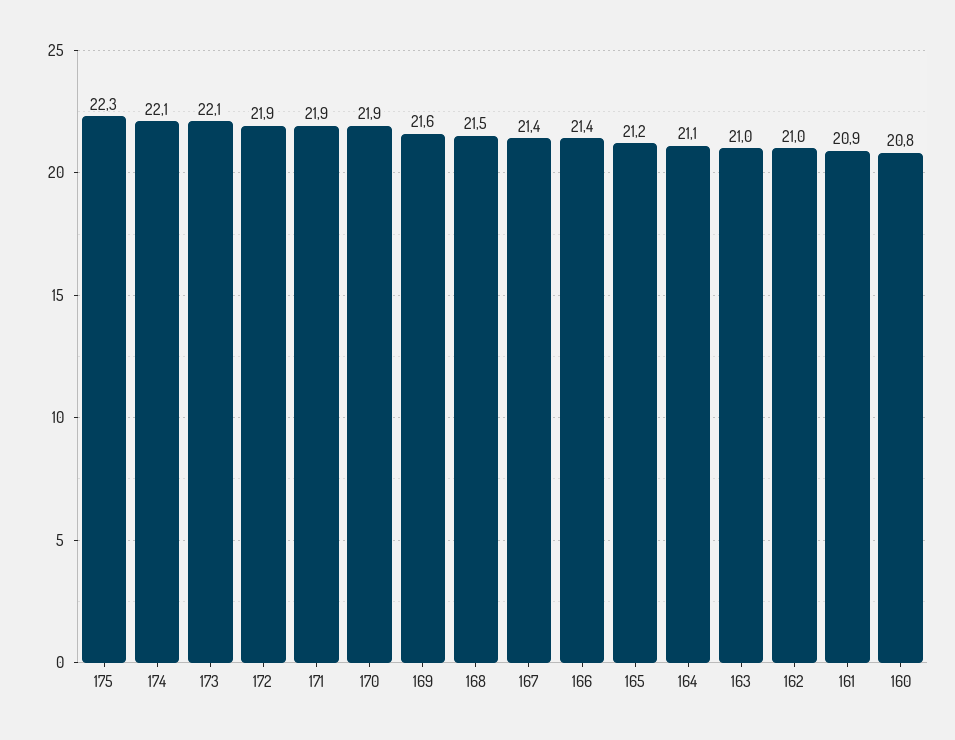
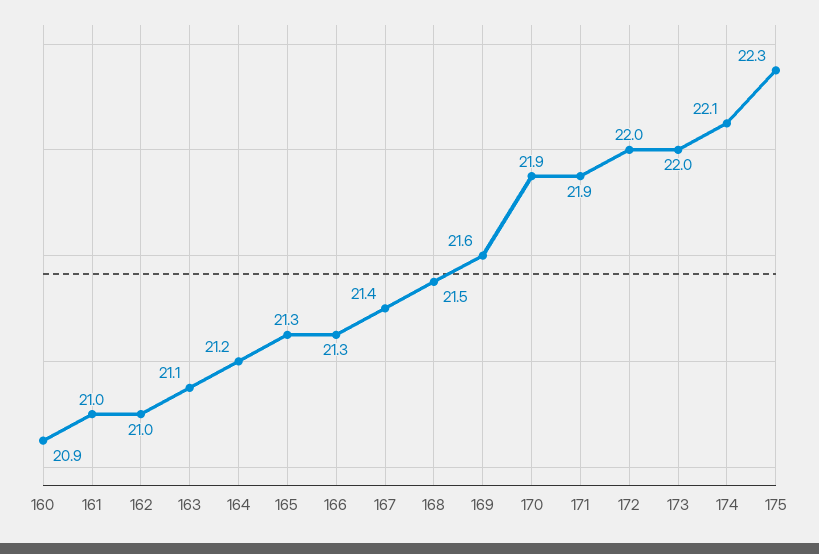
173: 22.1 -> 22
172: 21.9 -> 22
166: 21.4 -> 21.3
165: 21.2 -> 21.3
164: 21.1 -> 21.2
163: 21 -> 21.1
161: 20.9 -> 21
160: 20.8 -> 20.9

